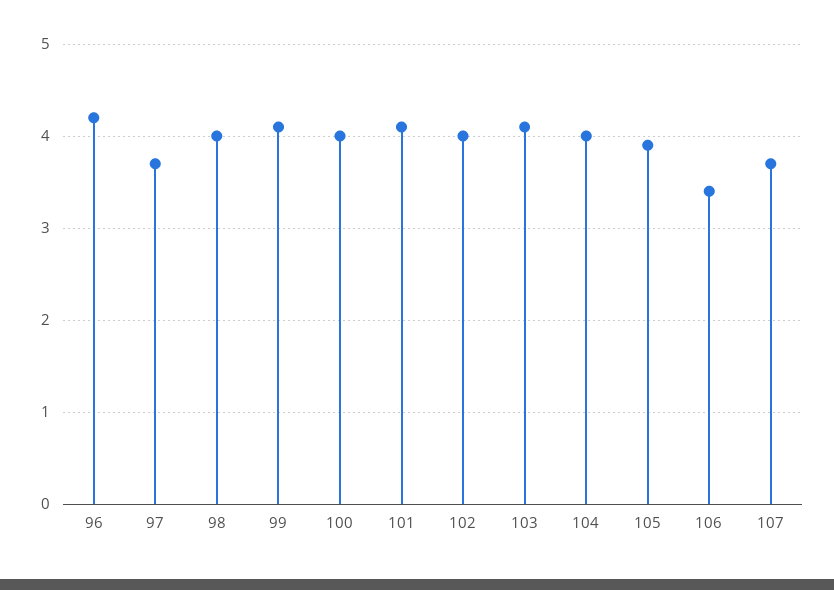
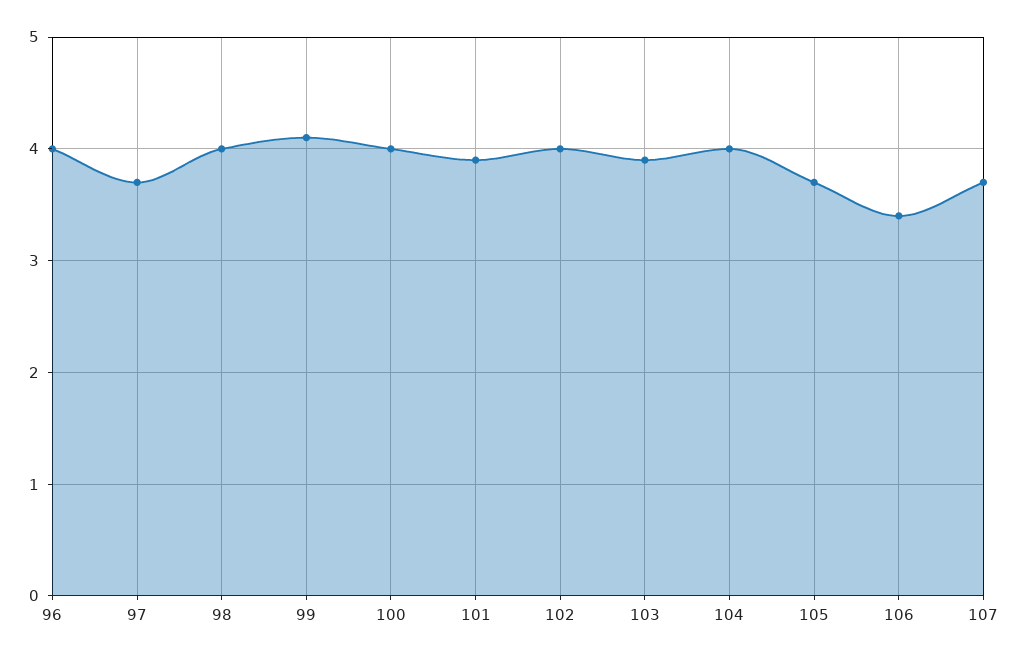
96: 4.2 -> 4
101: 4.1 -> 3.9
103: 4.1 -> 3.9
105: 3.9 -> 3.7

